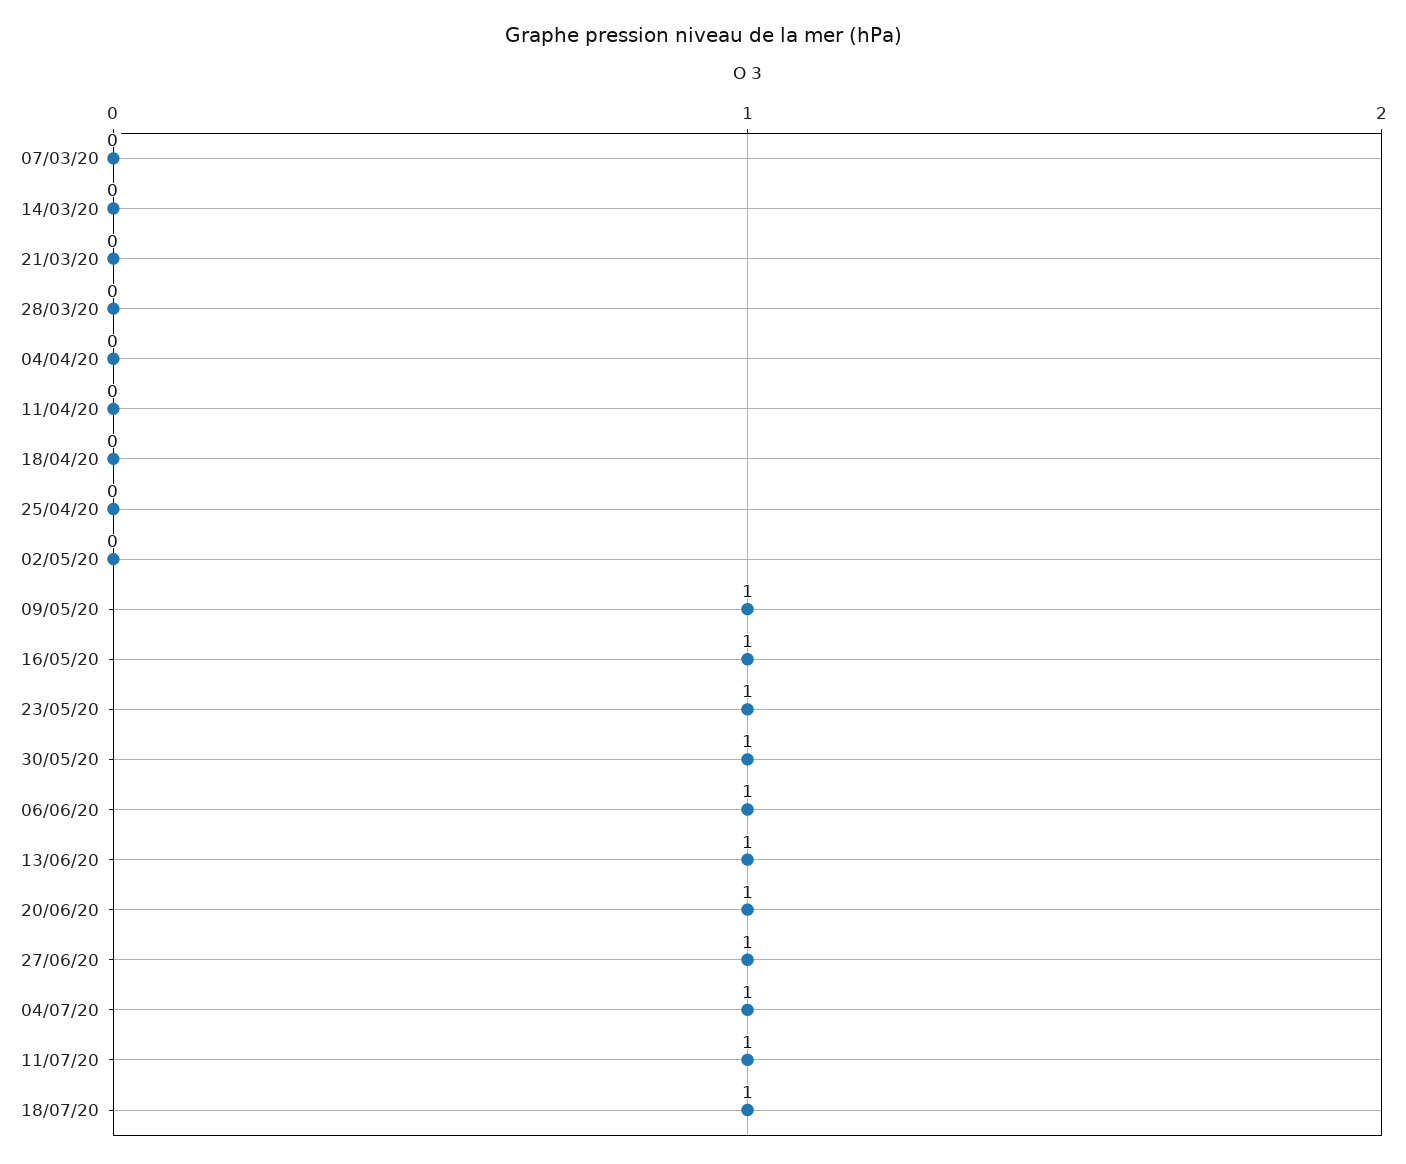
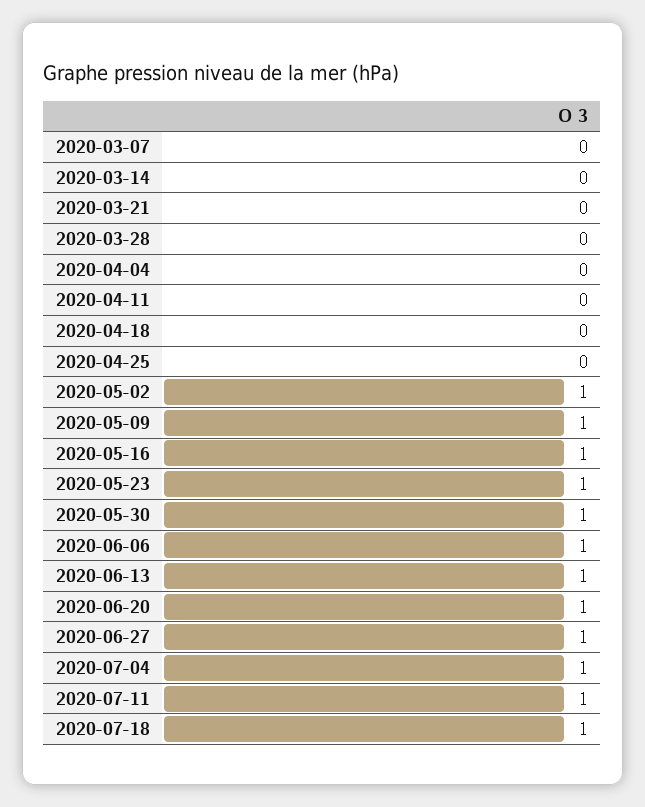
02/05/20: 0 -> 1

